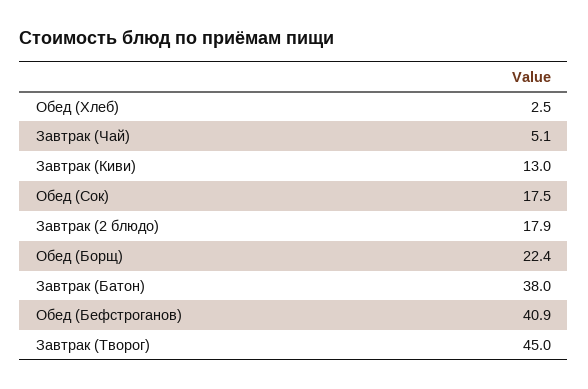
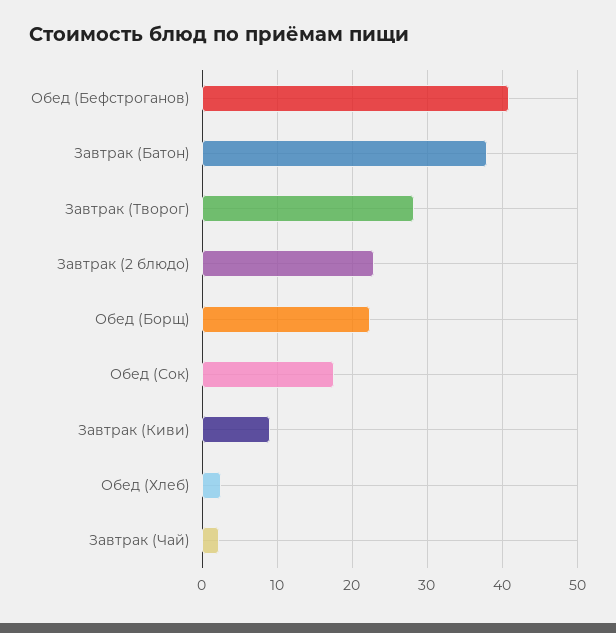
Завтрак (Чай): 5.1 -> 2
Завтрак (Киви): 13 -> 9
Завтрак (2 блюдо): 17.9 -> 23
Завтрак (Творог): 45 -> 28

